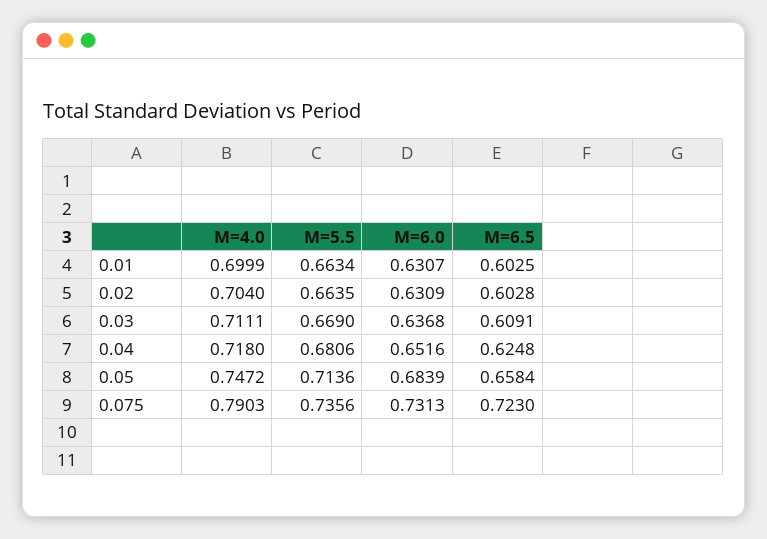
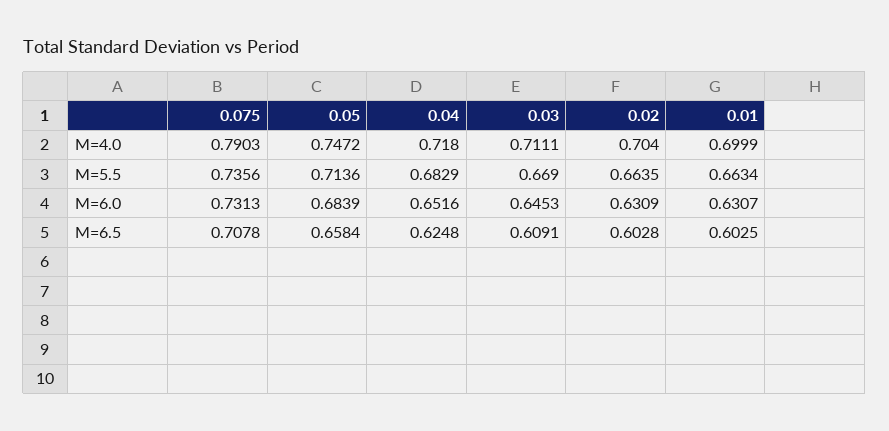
M=6.0, 0.03: 0.6368 -> 0.6453
M=5.5, 0.04: 0.6806 -> 0.6829
M=6.5, 0.075: 0.723 -> 0.7078

